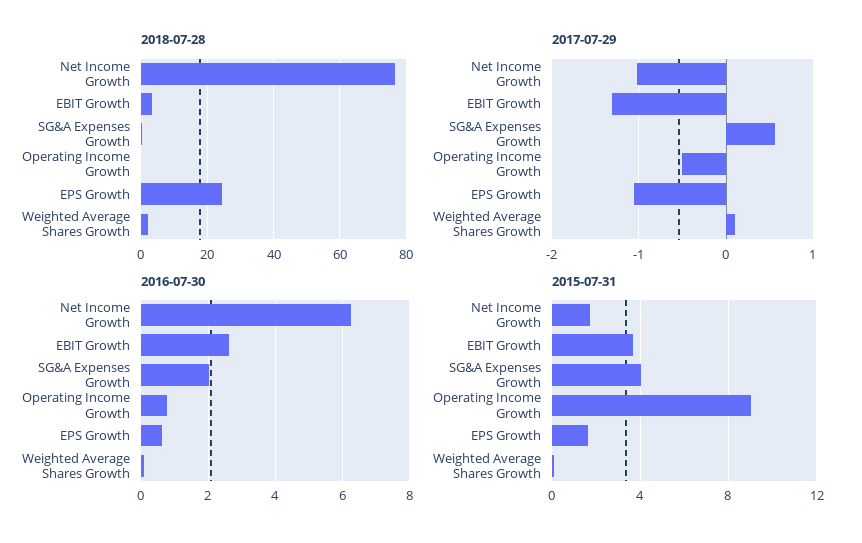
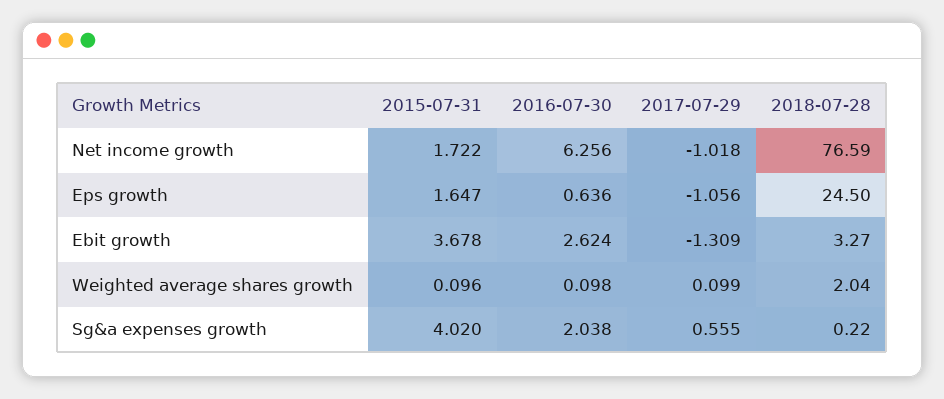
2018-07-28, Operating Income Growth: 0 -> none
2017-07-29, Operating Income Growth: -0.5 -> none
2016-07-30, Operating Income Growth: 0.8 -> none
2015-07-31, Operating Income Growth: 9 -> none

